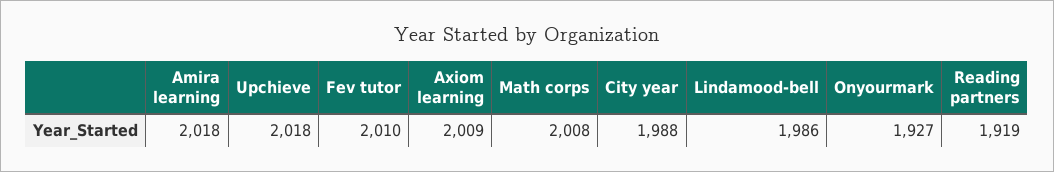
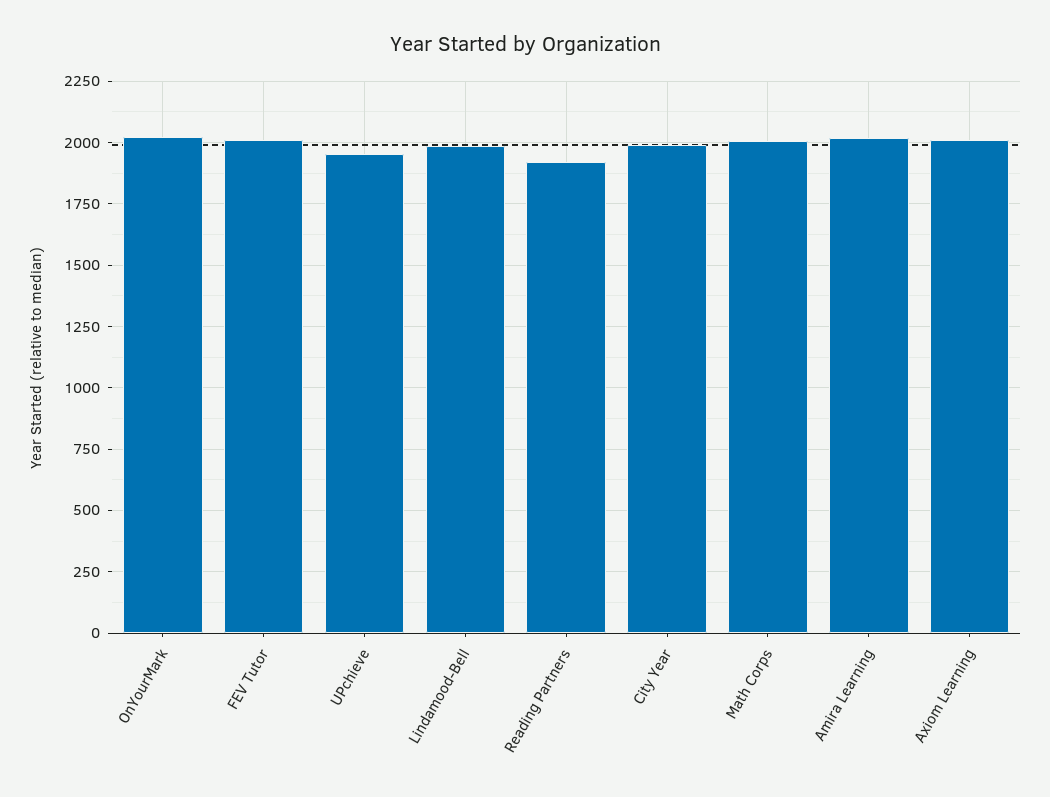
Upchieve: 2018 -> 1950
Onyourmark: 1927 -> 2025

